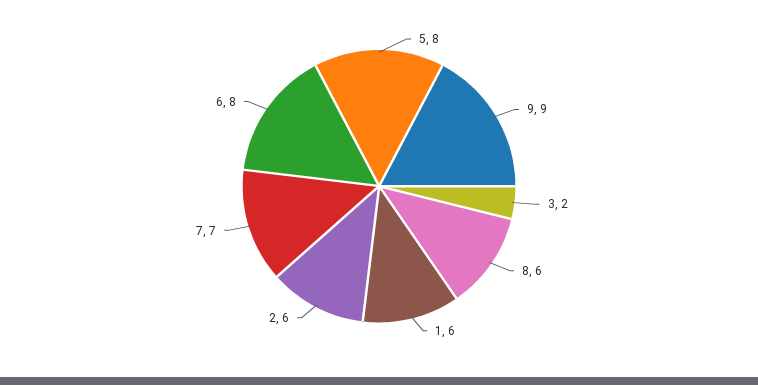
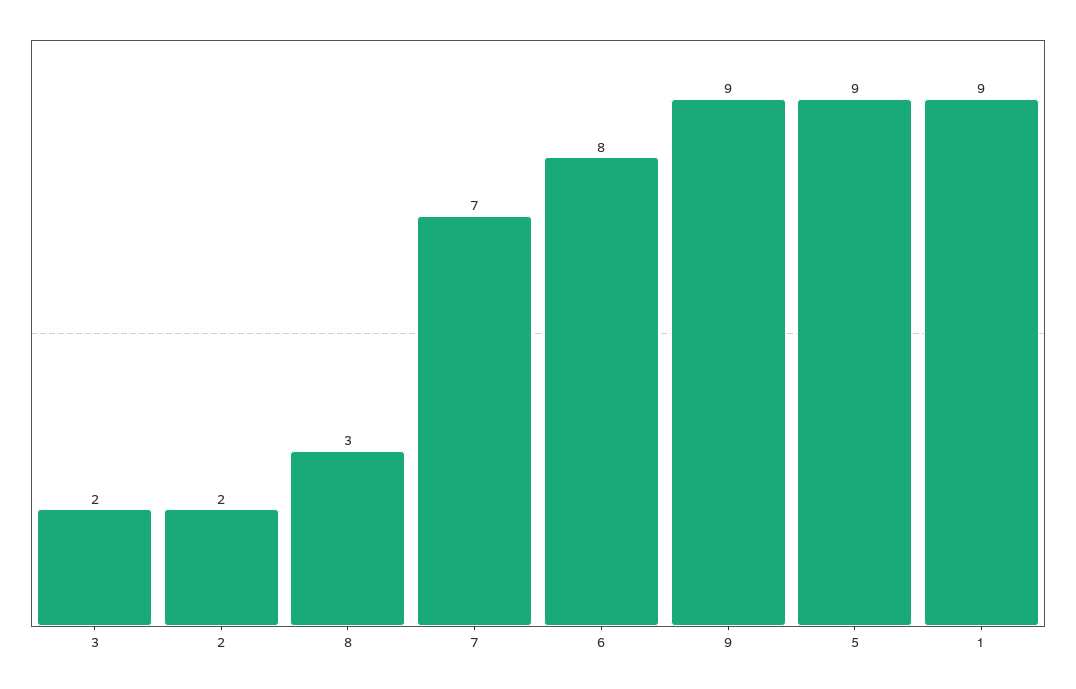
5: 8 -> 9
8: 6 -> 3
1: 6 -> 9
2: 6 -> 2

